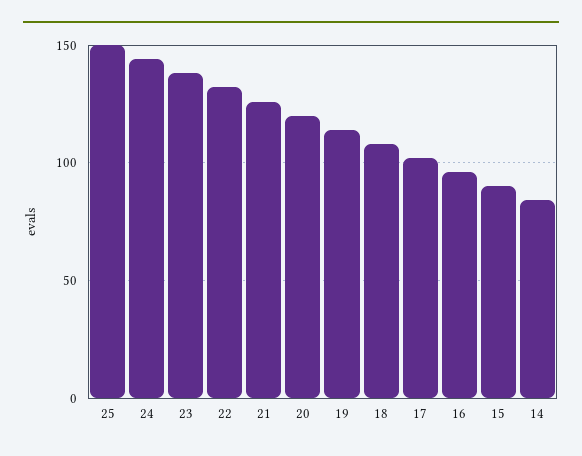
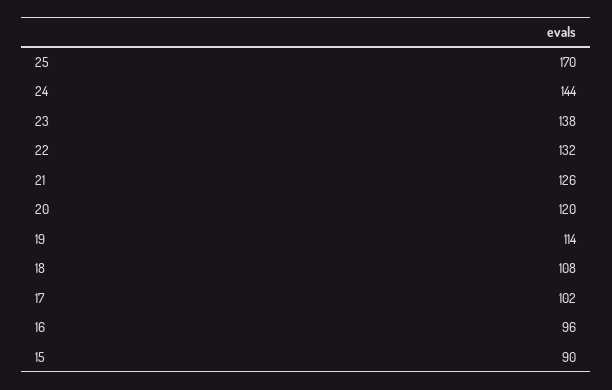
25: 150 -> 170
14: 85 -> none

